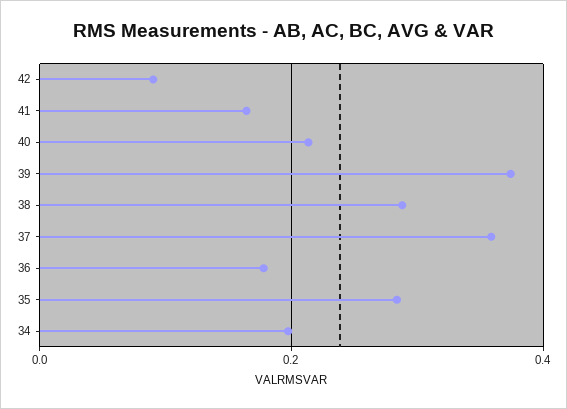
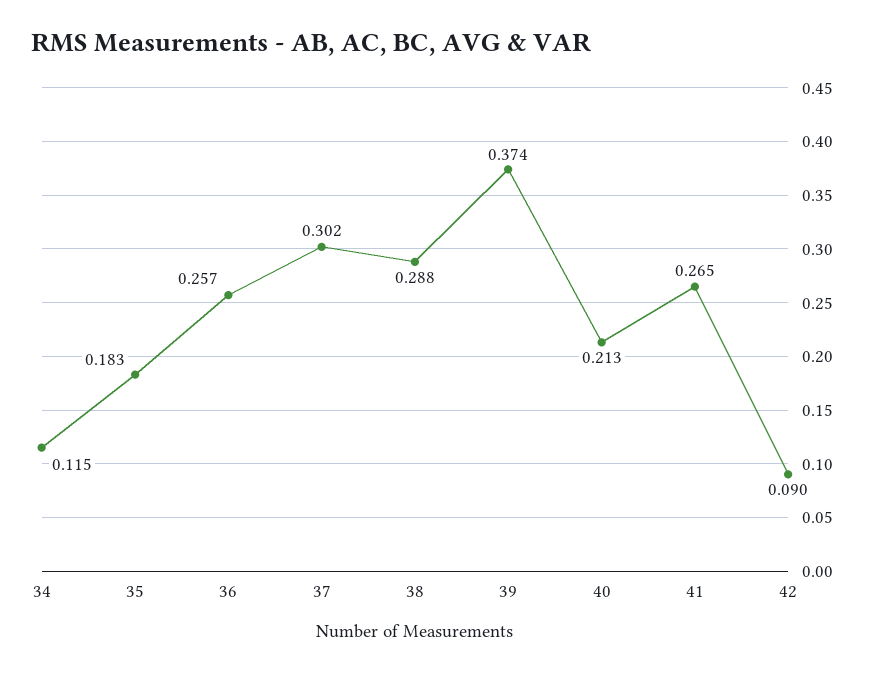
41: 0.16 -> 0.265
37: 0.36 -> 0.302
36: 0.18 -> 0.257
35: 0.28 -> 0.183
34: 0.2 -> 0.115

